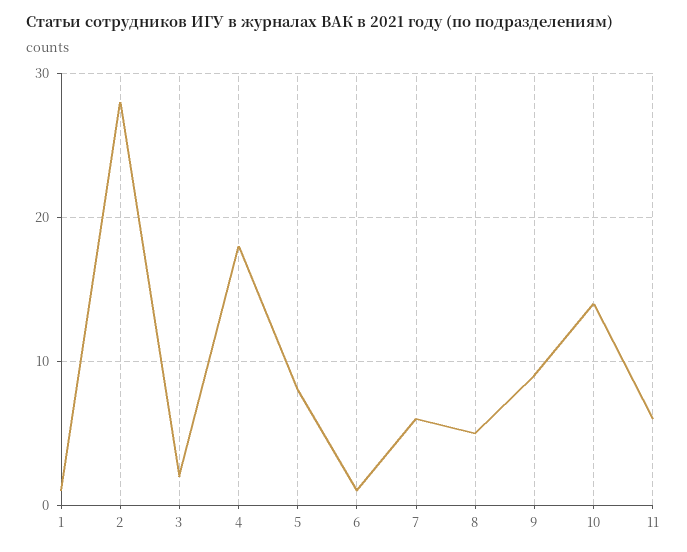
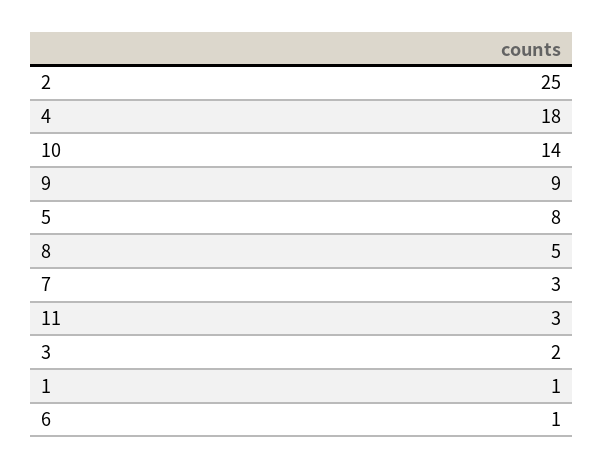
2: 28 -> 25
7: 6 -> 3
11: 6 -> 3

